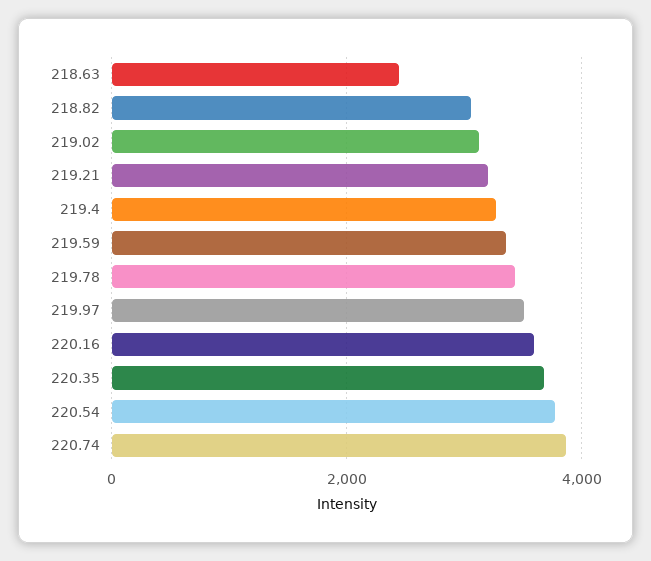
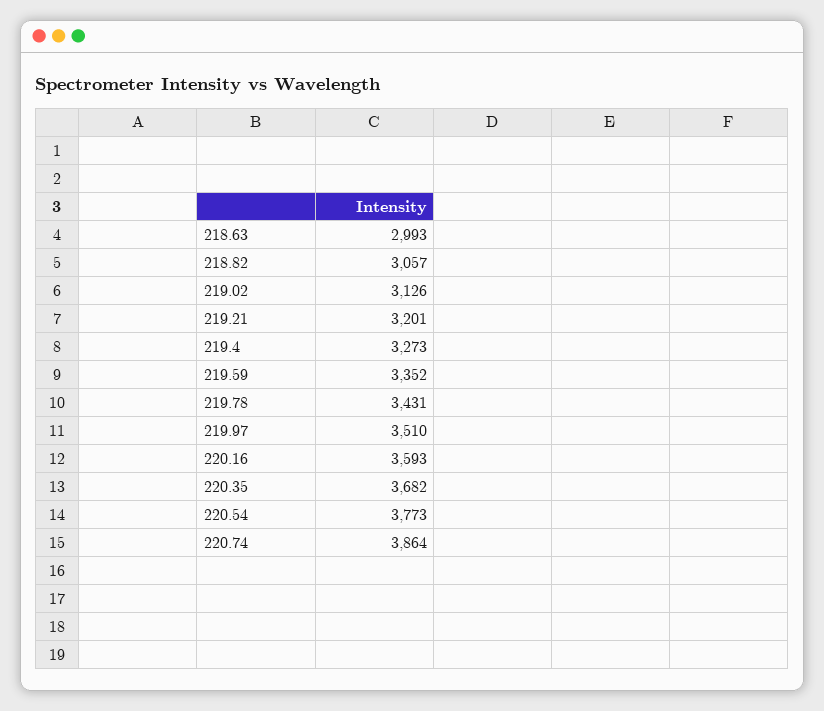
218.63: 2400 -> 2993

